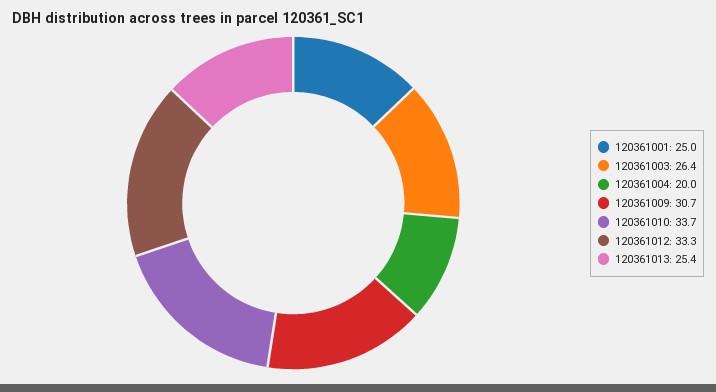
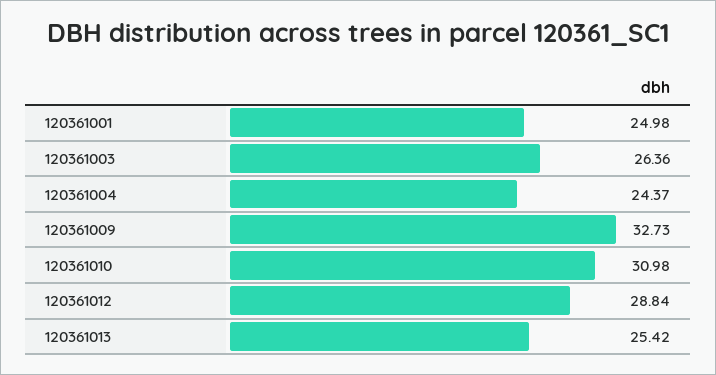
120361004: 20 -> 24.37
120361009: 30.7 -> 32.73
120361010: 33.7 -> 30.98
120361012: 33.3 -> 28.84

